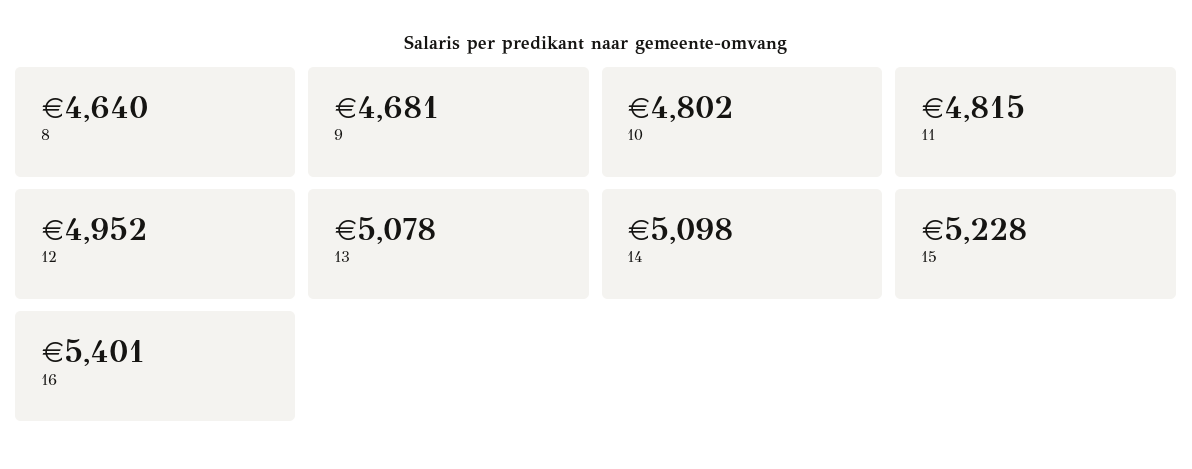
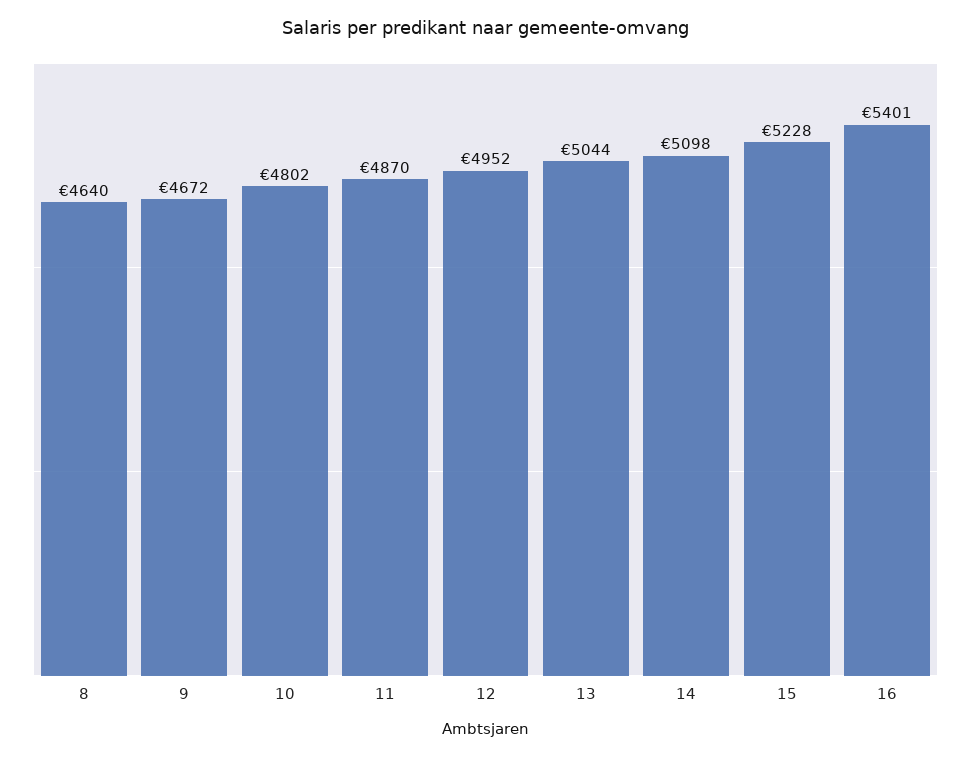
9: 4681 -> 4672
11: 4815 -> 4870
13: 5078 -> 5044

